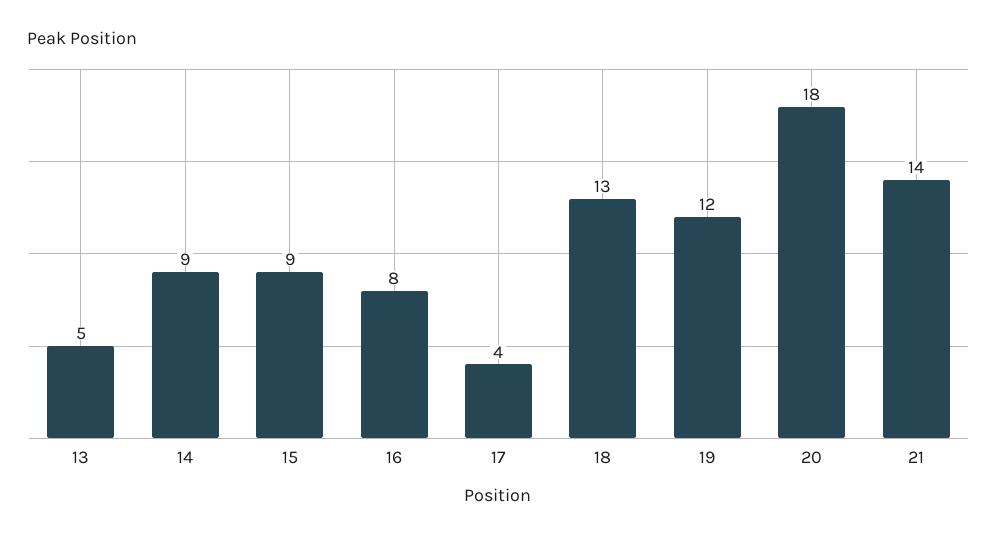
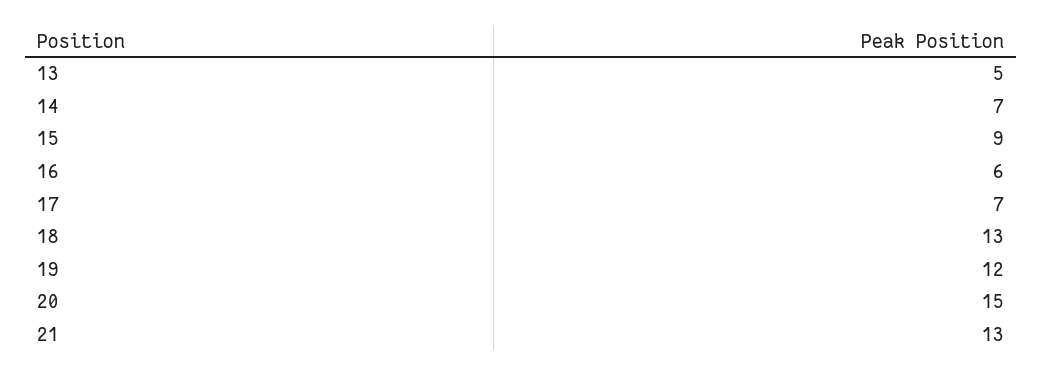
14: 9 -> 7
16: 8 -> 6
17: 4 -> 7
20: 18 -> 15
21: 14 -> 13

